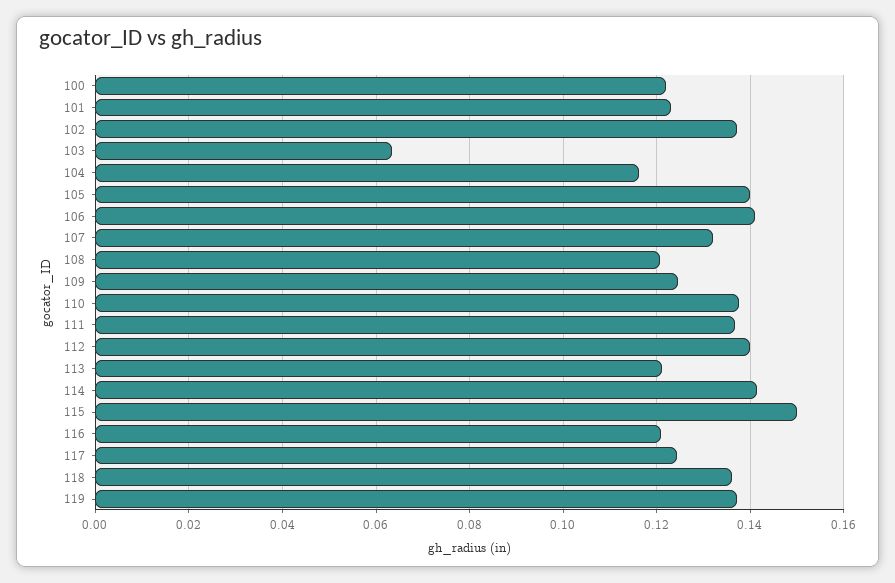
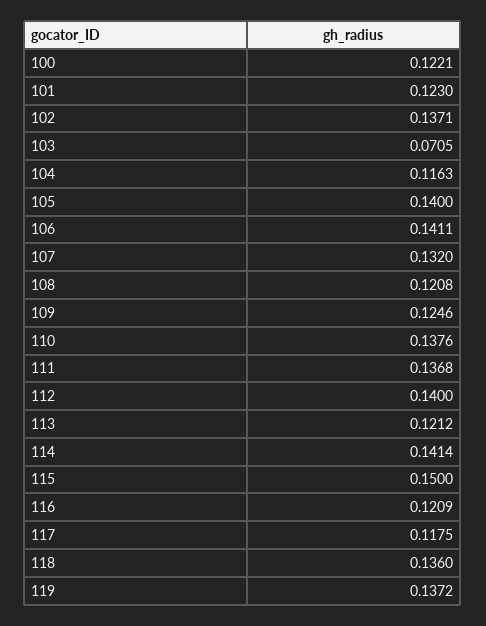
103: 0.064 -> 0.0705
117: 0.124 -> 0.1175

